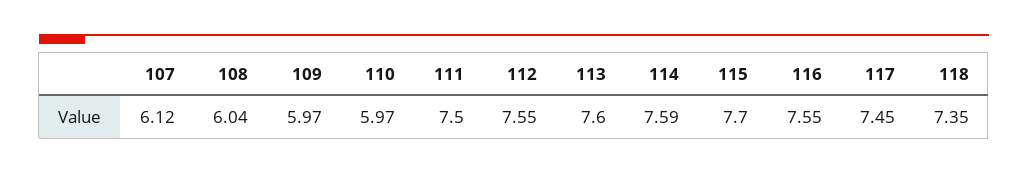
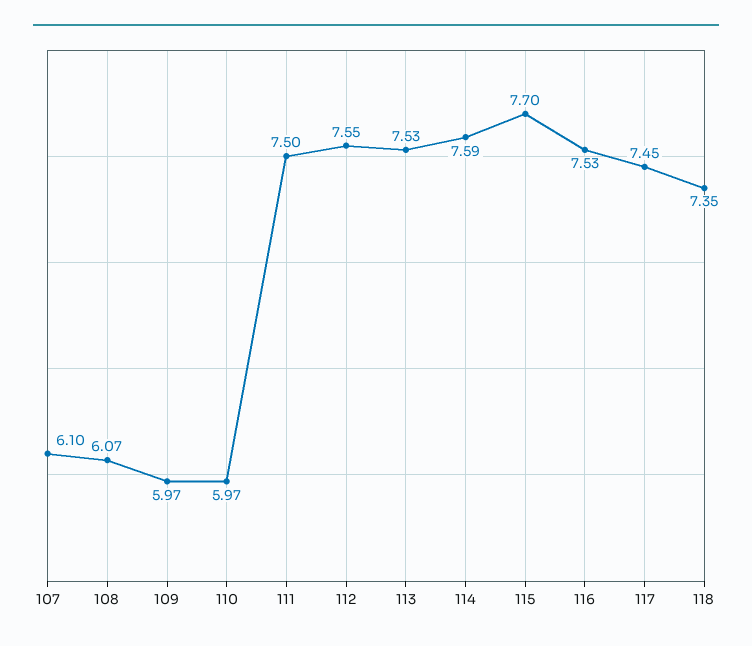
107: 6.12 -> 6.1
108: 6.04 -> 6.07
113: 7.6 -> 7.53
116: 7.55 -> 7.53

